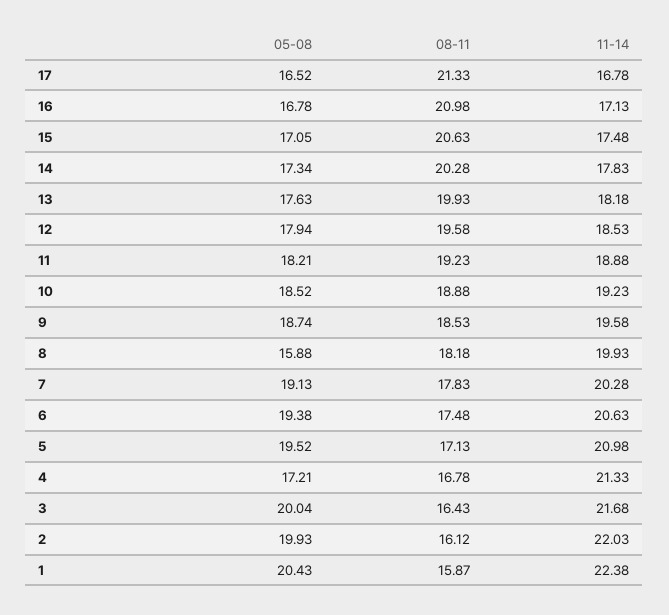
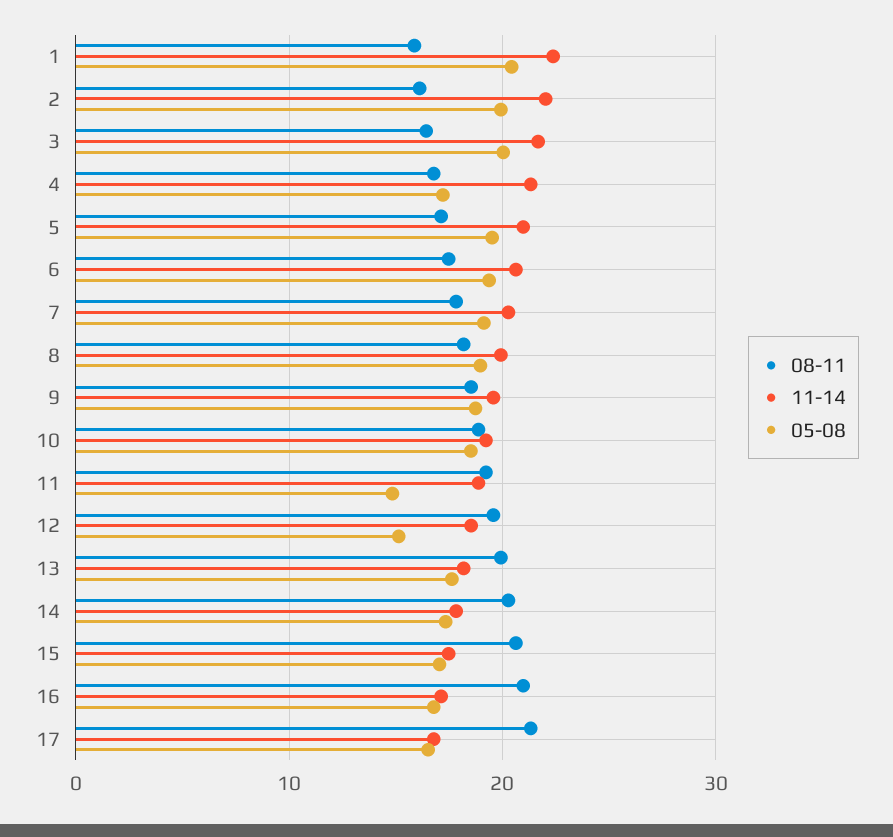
05-08, 12: 17.94 -> 15
05-08, 11: 18.21 -> 15
05-08, 8: 15.88 -> 19

